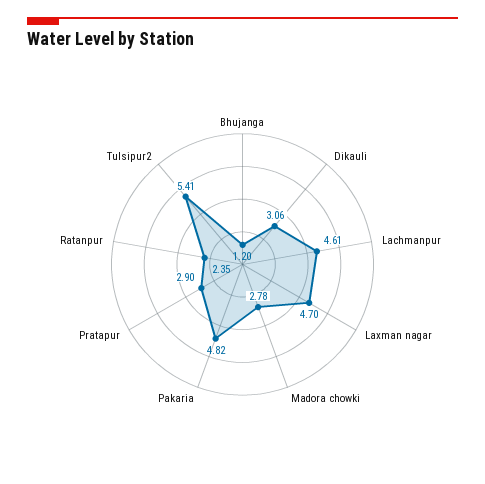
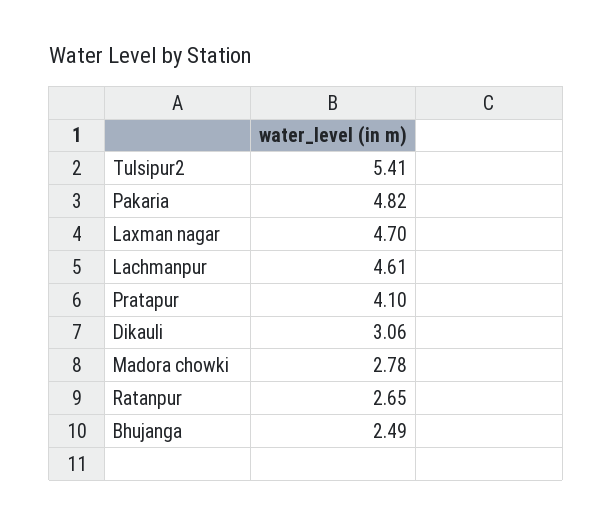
Bhujanga: 1.2 -> 2.49
Pratapur: 2.9 -> 4.1
Ratanpur: 2.35 -> 2.65

